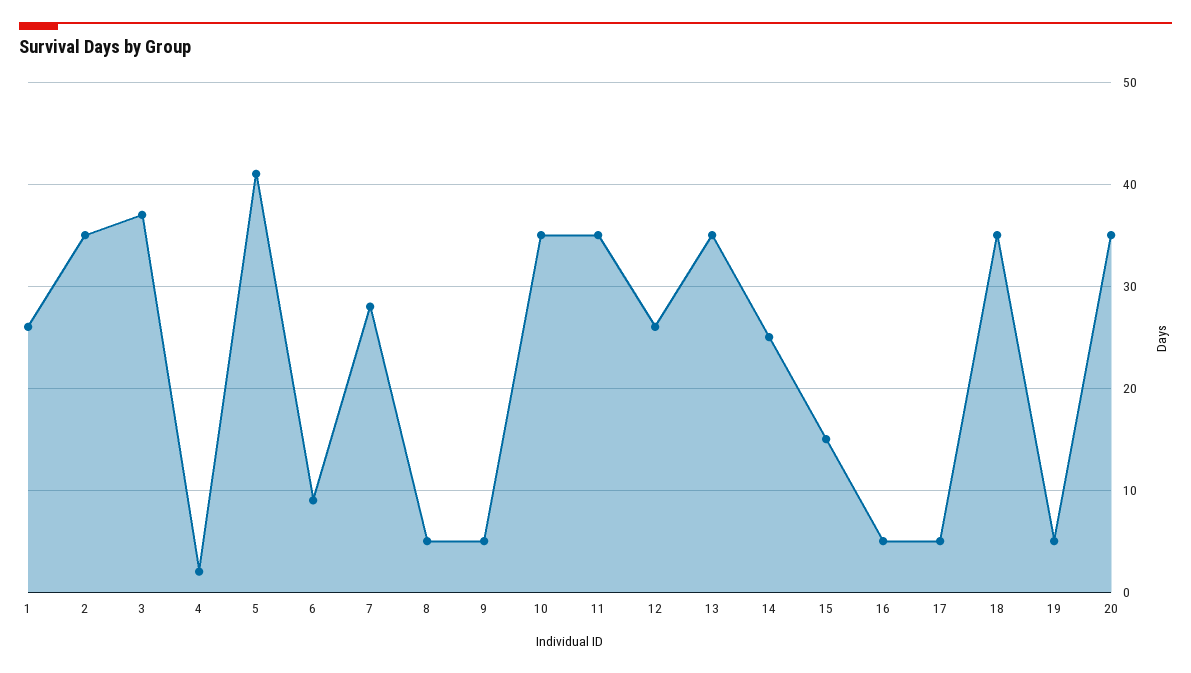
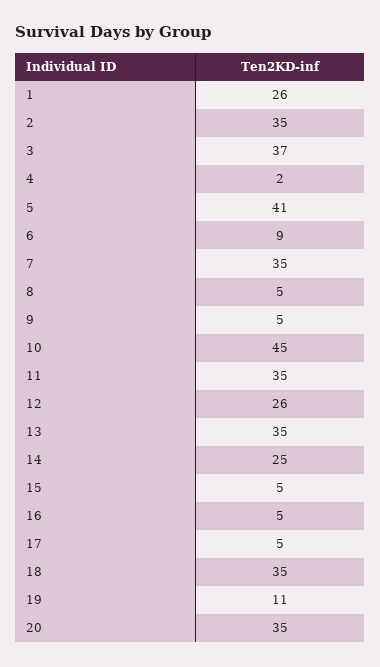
7: 28 -> 35
10: 35 -> 45
15: 15 -> 5
19: 5 -> 11

